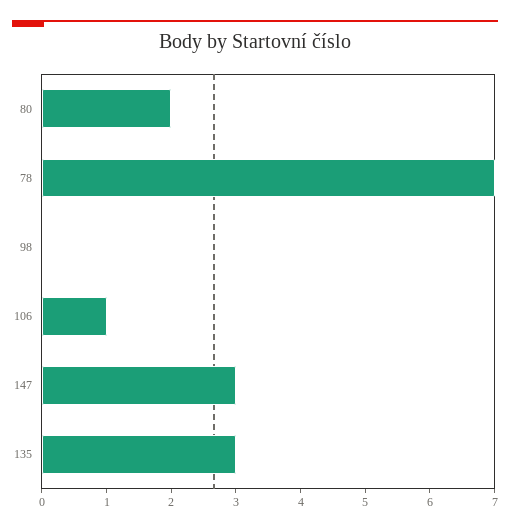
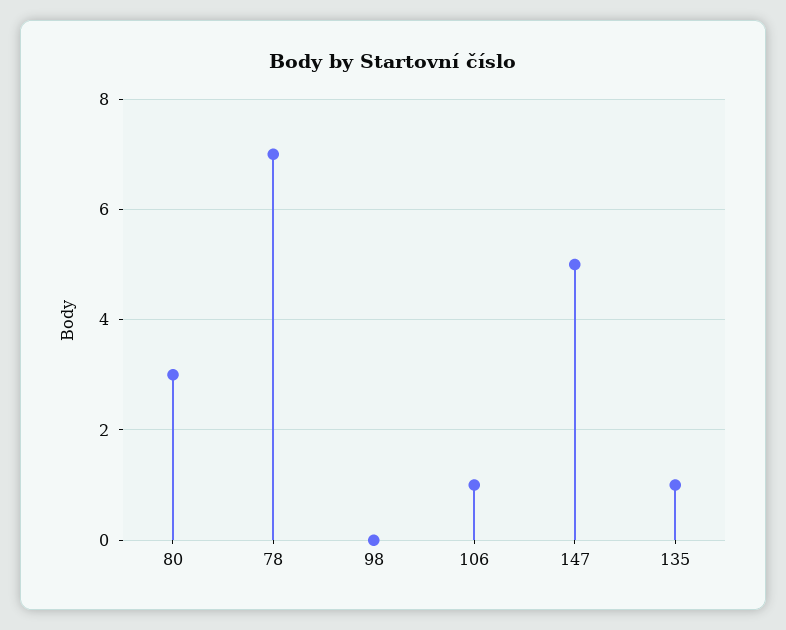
80: 2 -> 3
147: 3 -> 5
135: 3 -> 1

